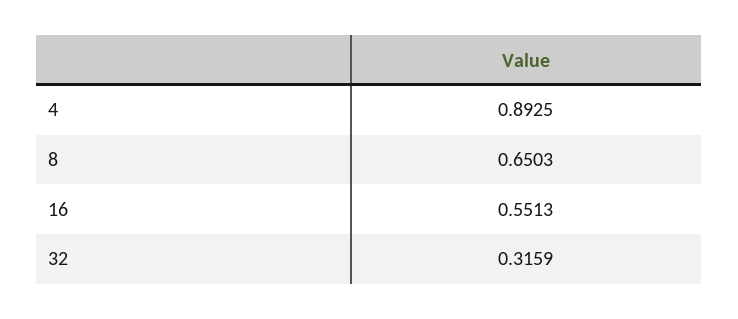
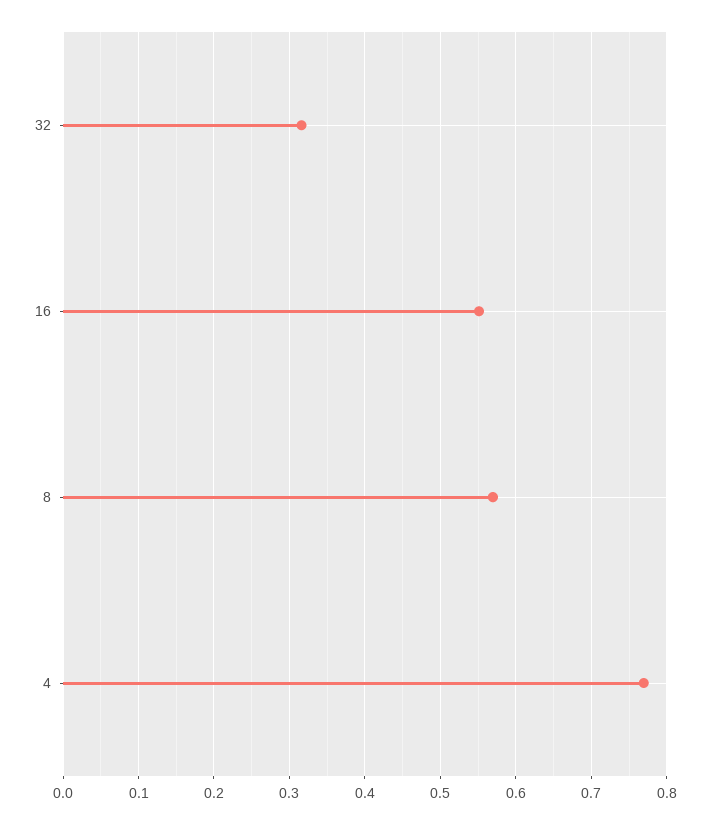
4: 0.8925 -> 0.77
8: 0.6503 -> 0.57

